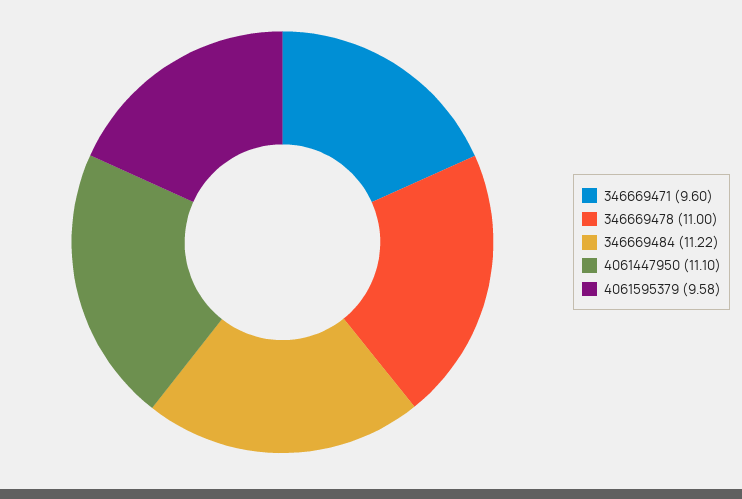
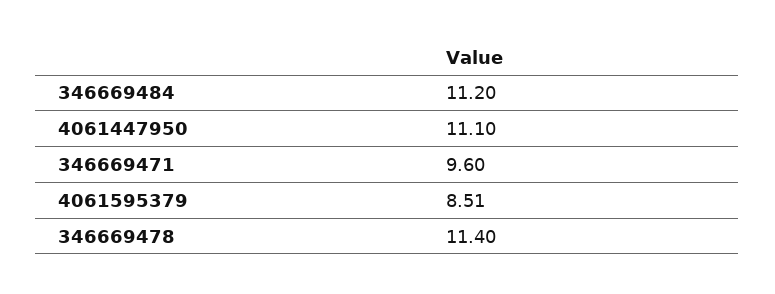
346669478: 11 -> 11.4
346669484: 11.22 -> 11.2
4061595379: 9.58 -> 8.51

